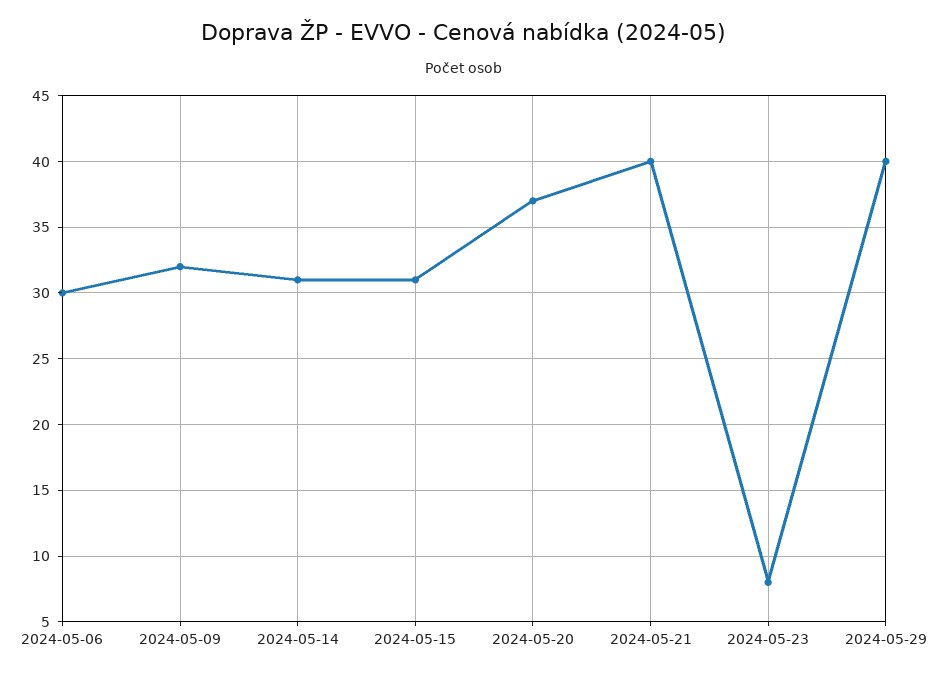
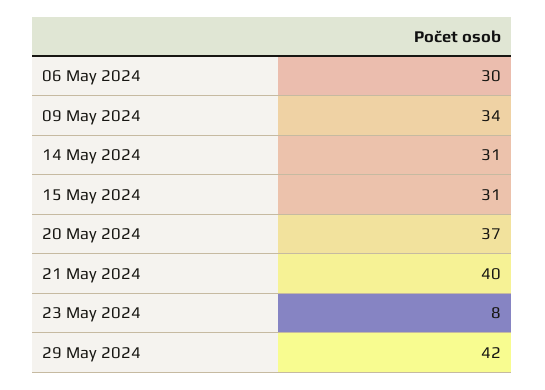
2024-05-09: 32 -> 34
2024-05-29: 40 -> 42

